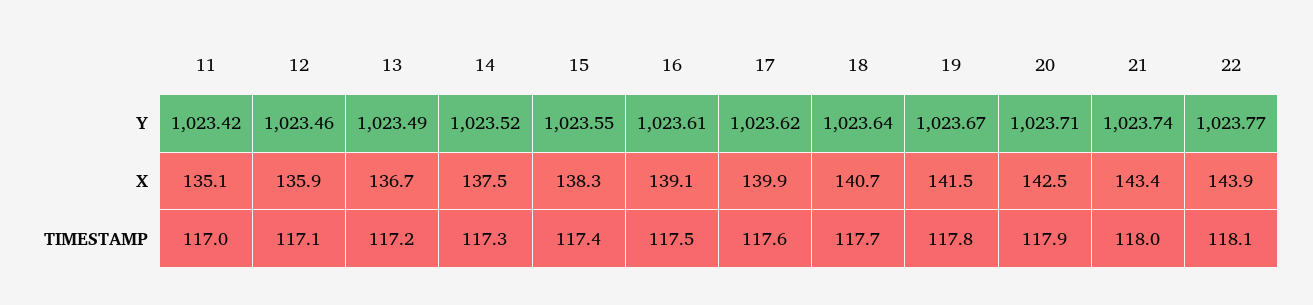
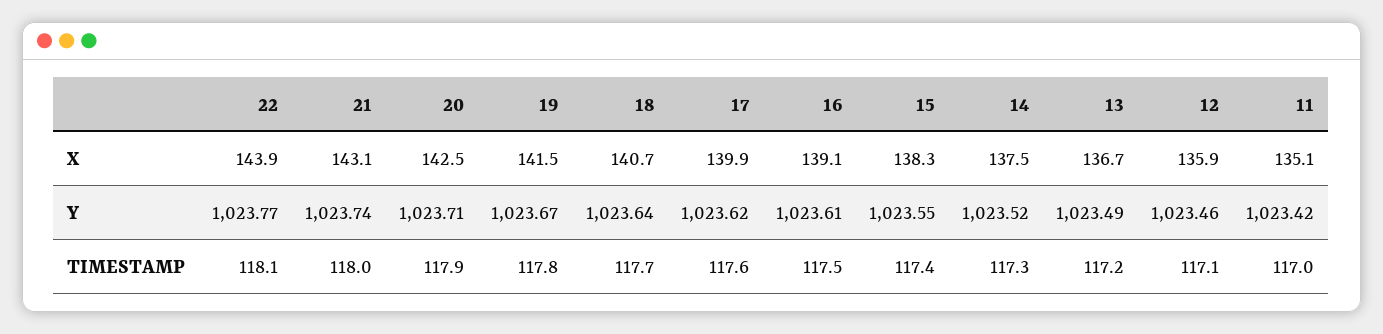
21, X: 143.4 -> 143.1

